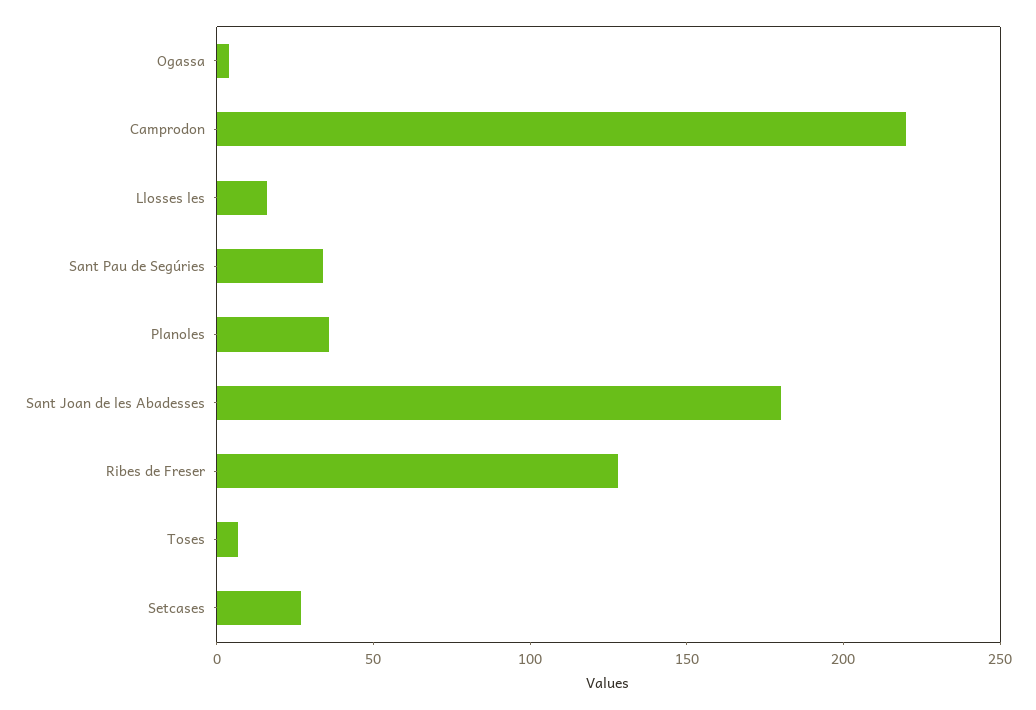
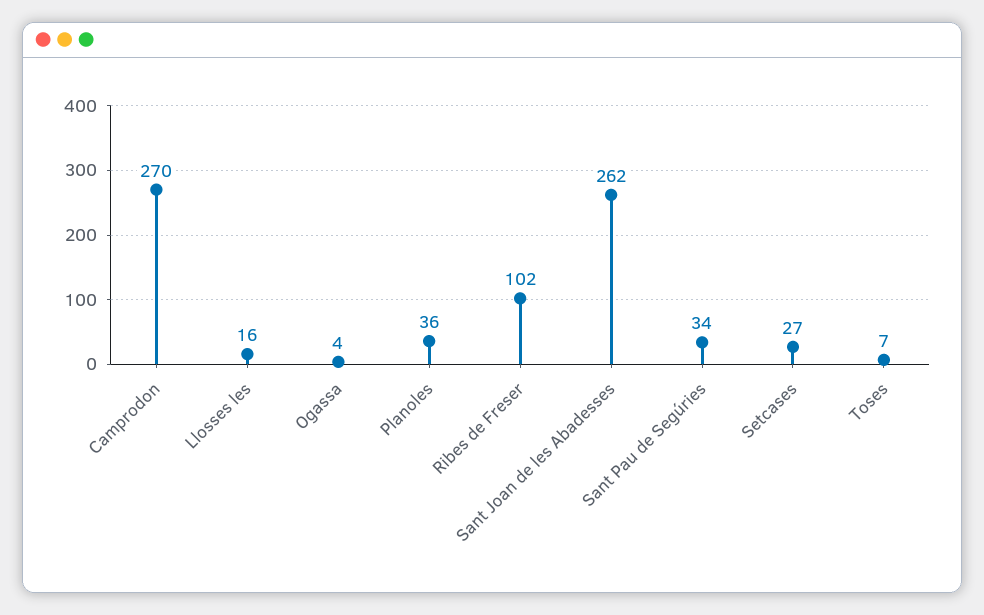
Camprodon: 220 -> 270
Sant Joan de les Abadesses: 180 -> 262
Ribes de Freser: 130 -> 102

